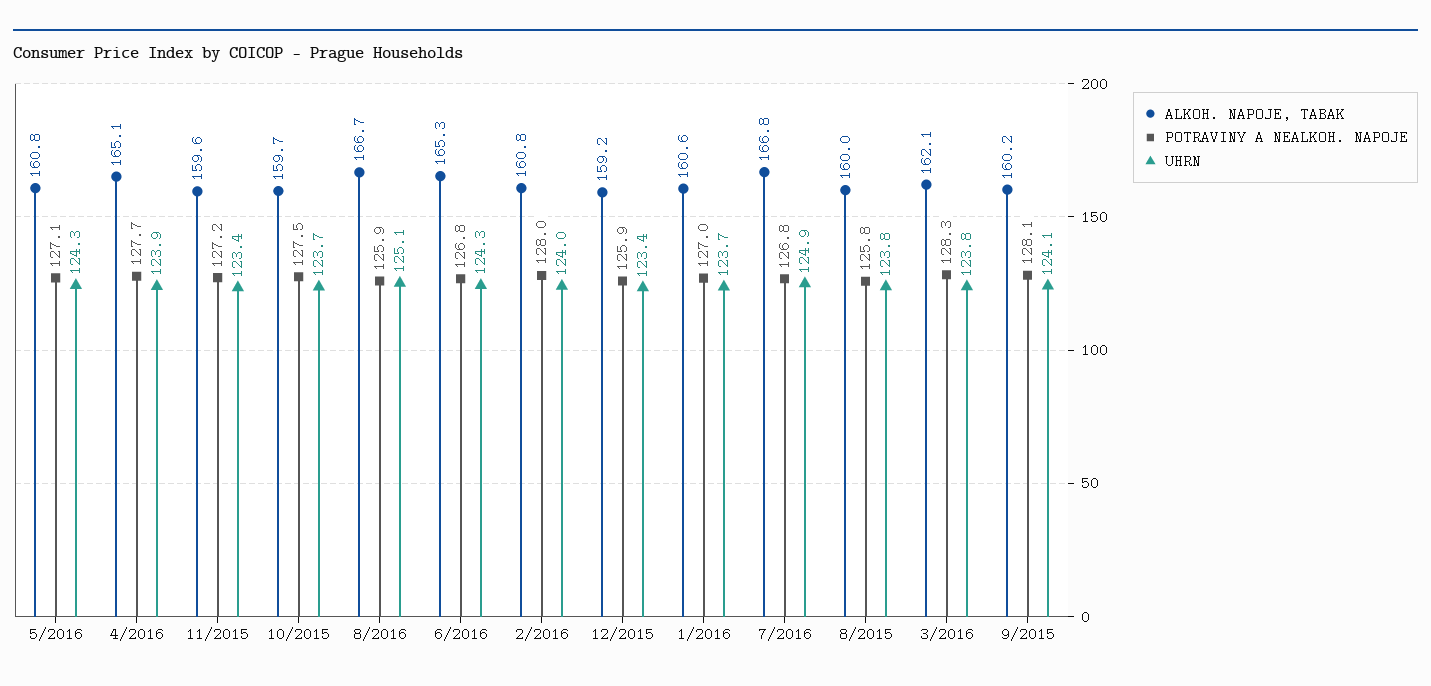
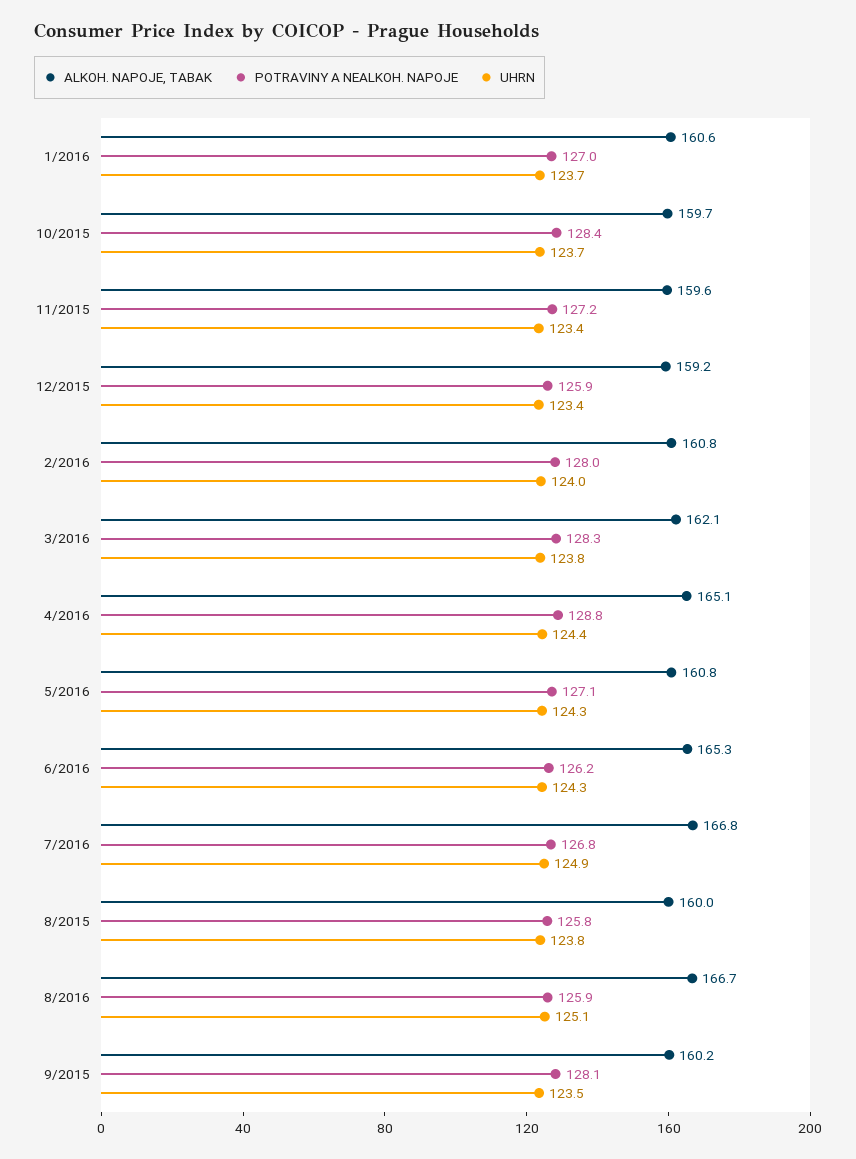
POTRAVINY A NEALKOH. NAPOJE, 4/2016: 127.7 -> 128.8
UHRN, 4/2016: 123.9 -> 124.4
POTRAVINY A NEALKOH. NAPOJE, 10/2015: 127.5 -> 128.4
POTRAVINY A NEALKOH. NAPOJE, 6/2016: 126.8 -> 126.2
UHRN, 9/2015: 124.1 -> 123.5

